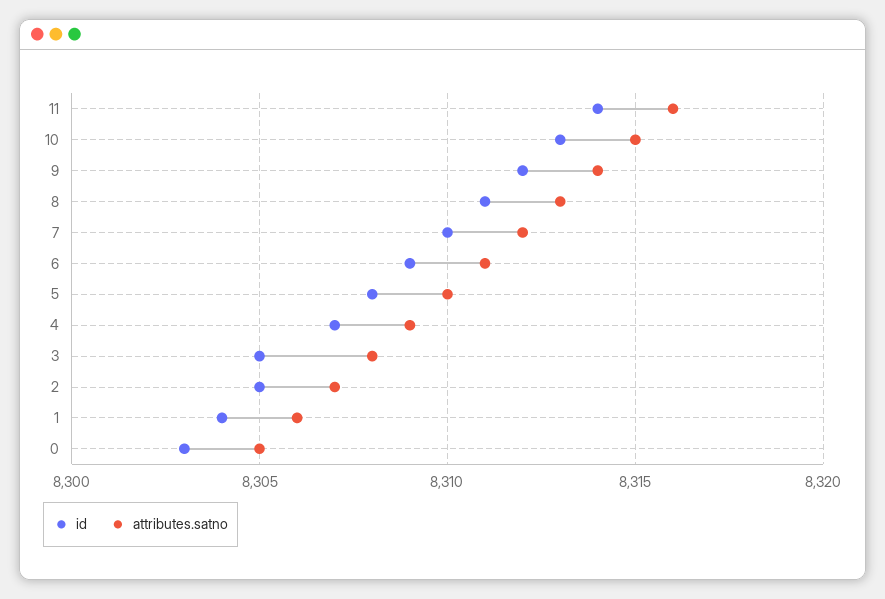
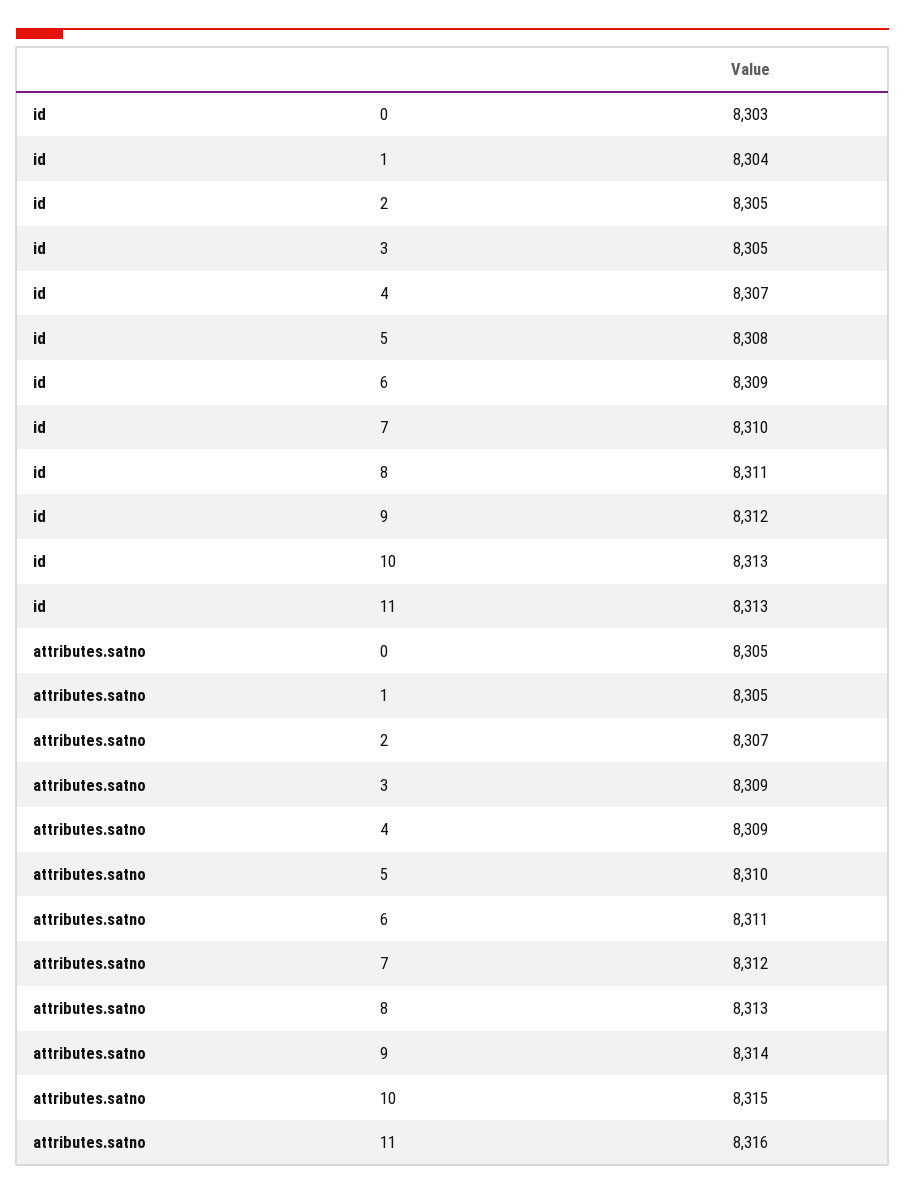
id, 11: 8314 -> 8313
attributes.satno, 3: 8308 -> 8309
attributes.satno, 1: 8306 -> 8305

